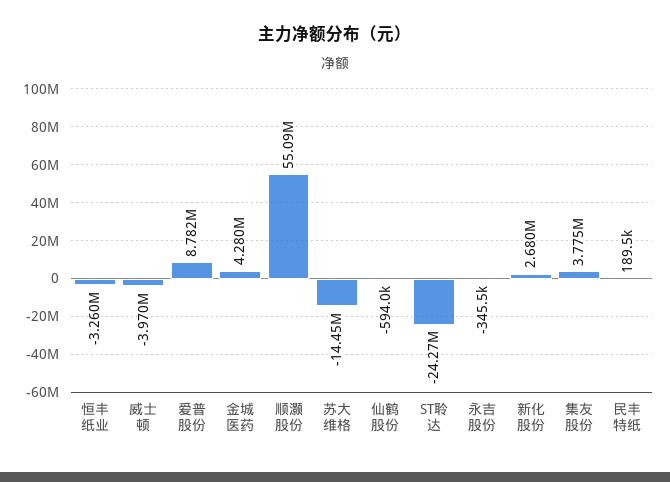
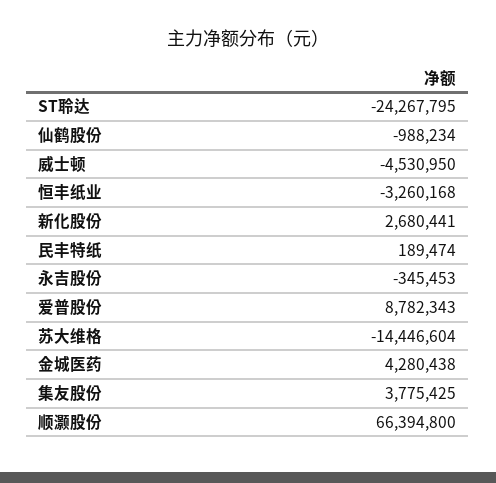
威士顿: -3970000 -> -4530950
顺灏股份: 55090000 -> 66394800
仙鹤股份: -594000 -> -988234

